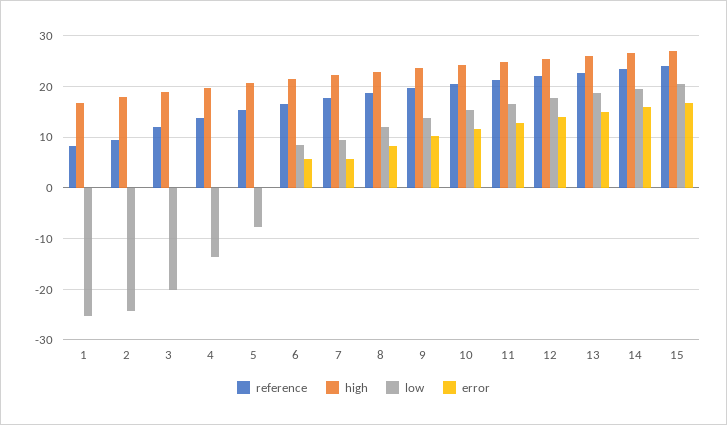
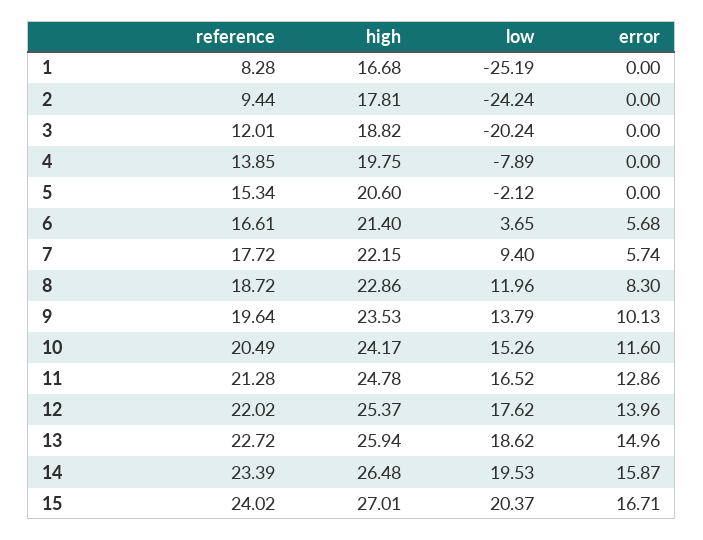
low, 4: -14 -> -7.89
low, 5: -8 -> -2.12
low, 6: 8 -> 3.65

